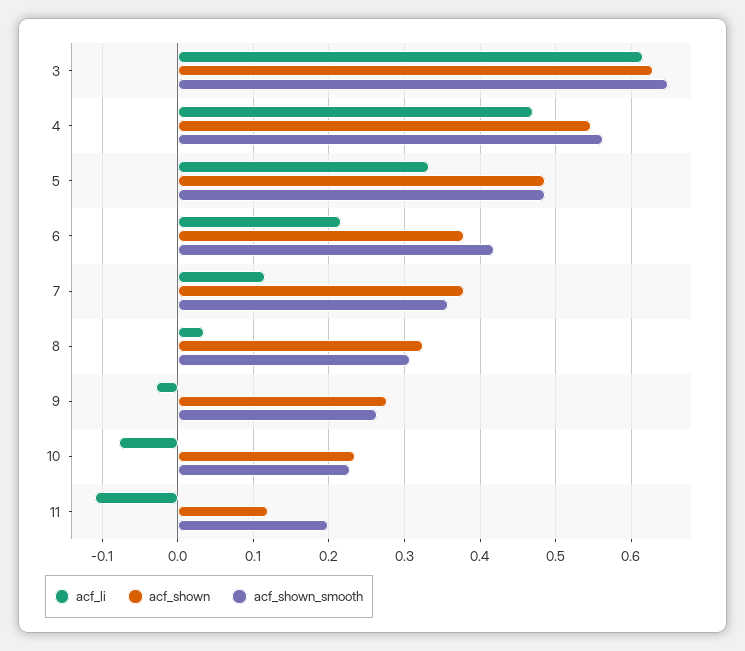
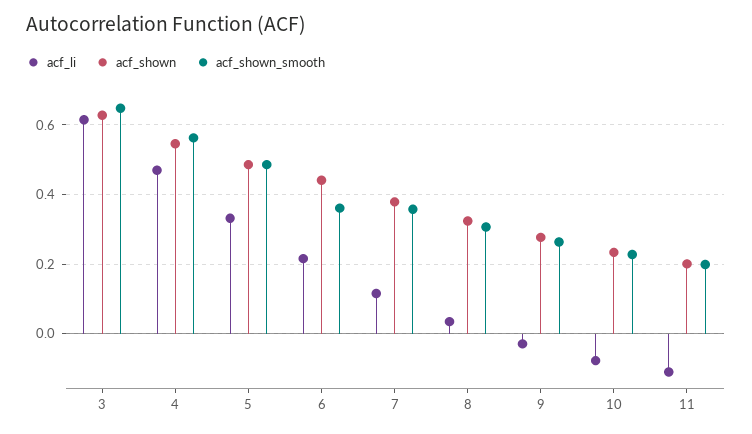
acf_shown, 6: 0.38 -> 0.44
acf_shown_smooth, 6: 0.42 -> 0.36
acf_shown, 11: 0.12 -> 0.2

